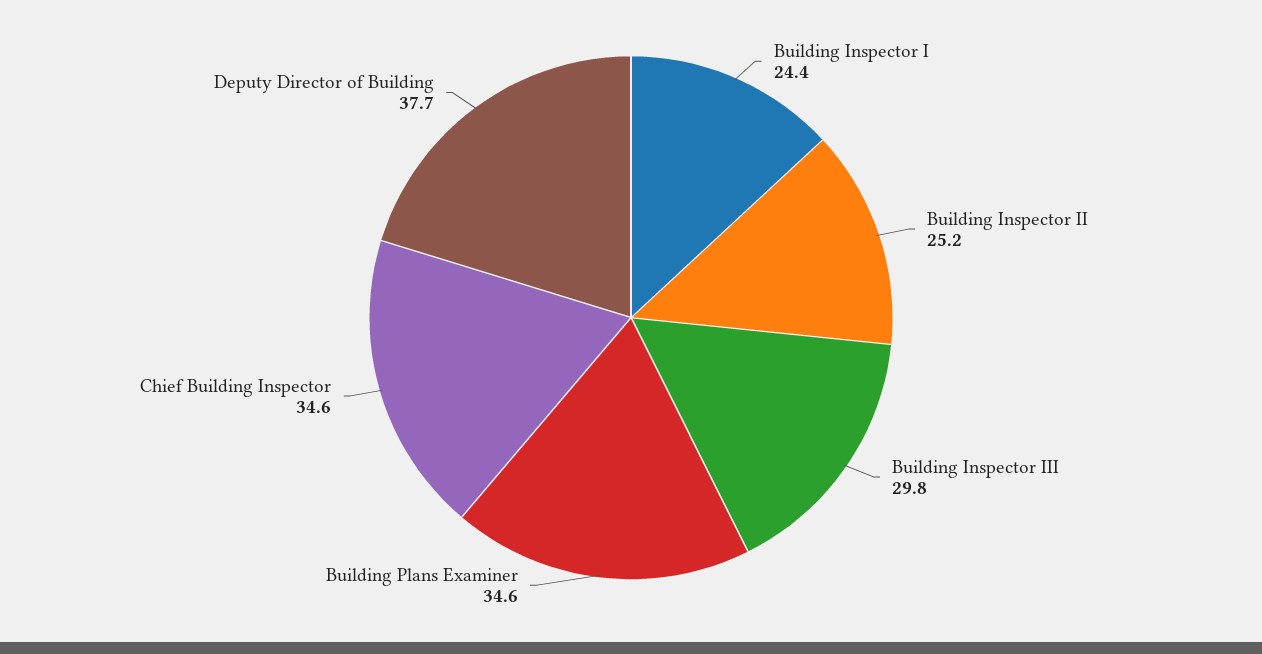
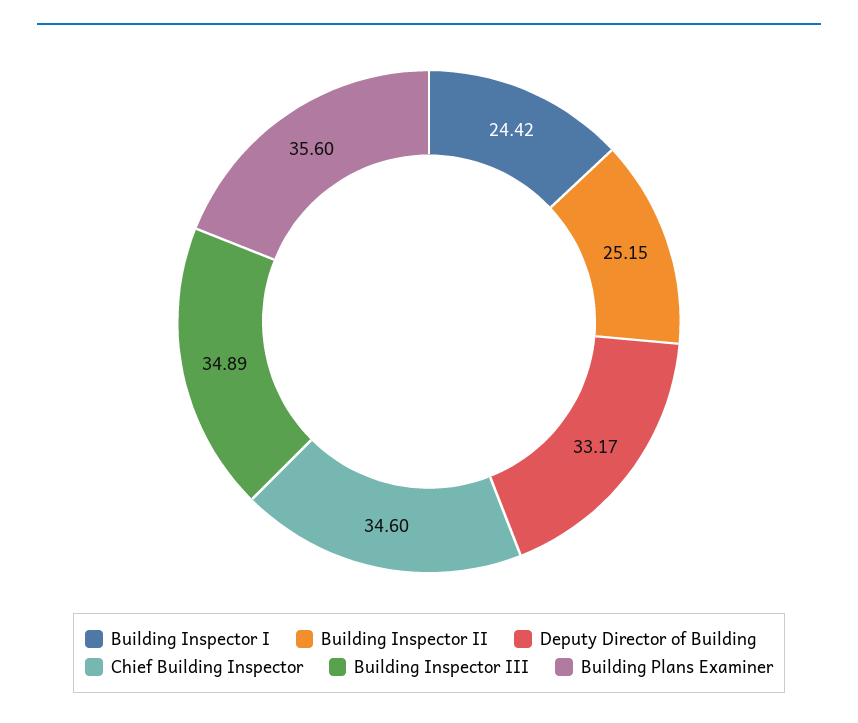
Building Inspector III: 29.8 -> 34.89
Building Plans Examiner: 34.6 -> 35.6
Deputy Director of Building: 37.7 -> 33.17

